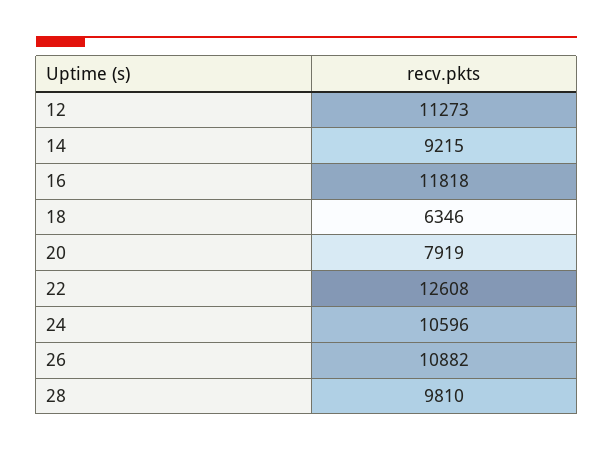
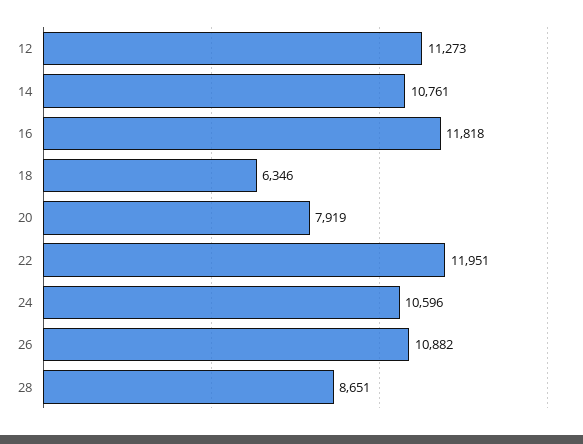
14: 9215 -> 10761
22: 12608 -> 11951
28: 9810 -> 8651

